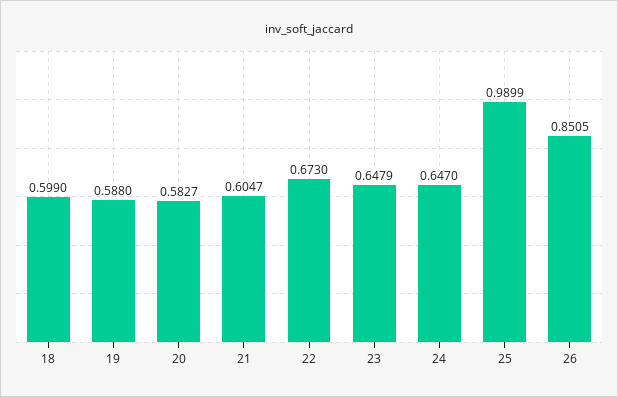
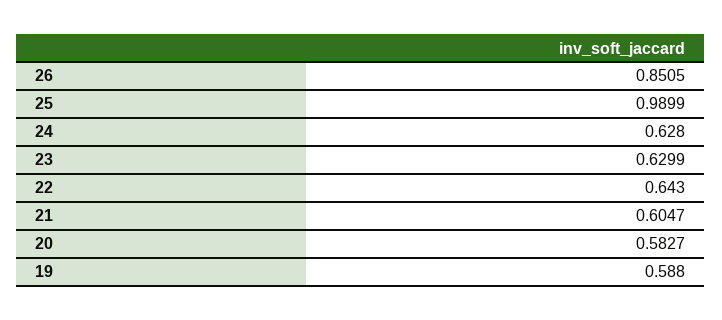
18: 0.599 -> none
22: 0.673 -> 0.643
23: 0.6479 -> 0.6299
24: 0.647 -> 0.628

